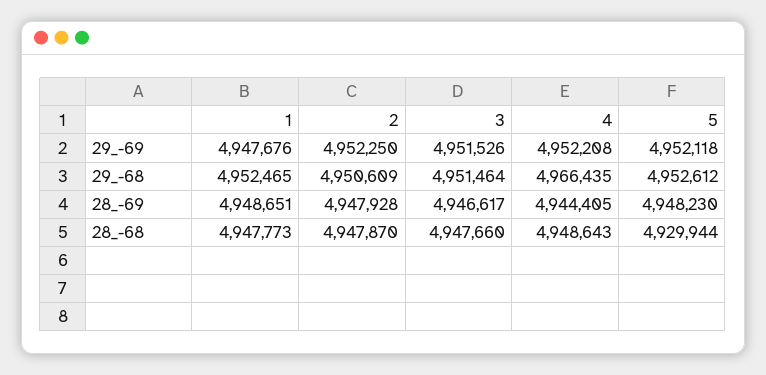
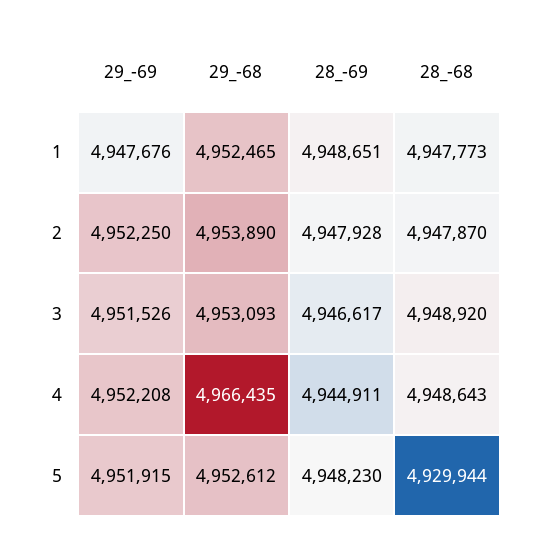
5, 29_-69: 4952118 -> 4951915
2, 29_-68: 4950609 -> 4953890
3, 29_-68: 4951464 -> 4953093
4, 28_-69: 4944405 -> 4944911
3, 28_-68: 4947660 -> 4948920

